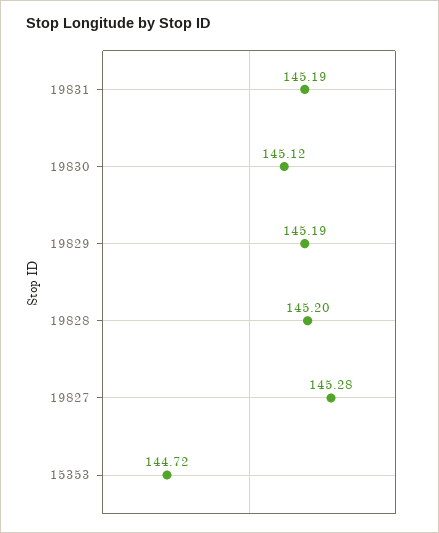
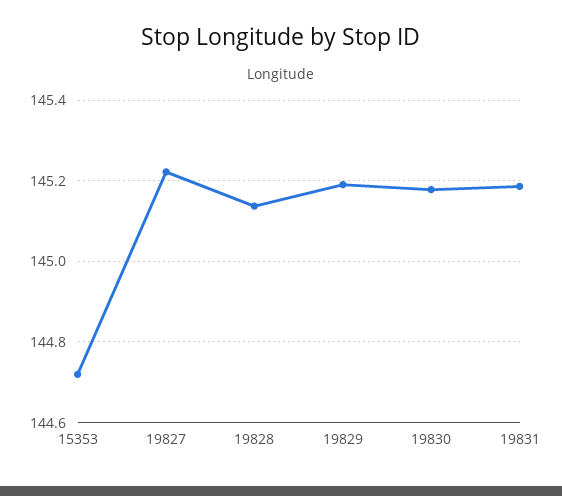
19830: 145.12 -> 145.18
19828: 145.2 -> 145.14
19827: 145.28 -> 145.22

